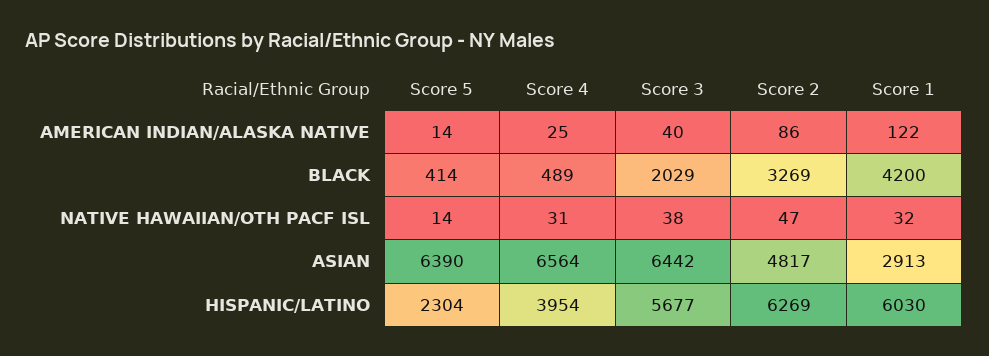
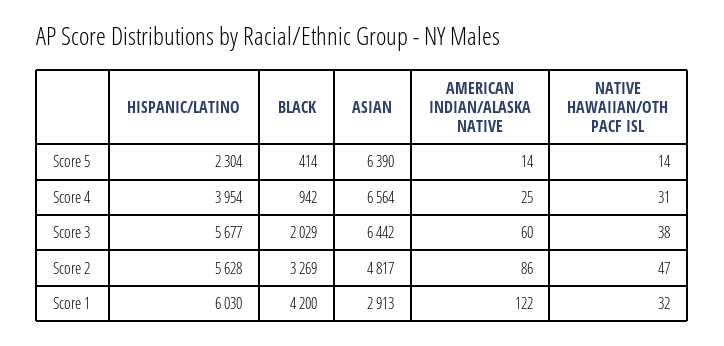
Score 3, AMERICAN INDIAN/ALASKA NATIVE: 40 -> 60
Score 4, BLACK: 489 -> 942
Score 2, HISPANIC/LATINO: 6269 -> 5628

